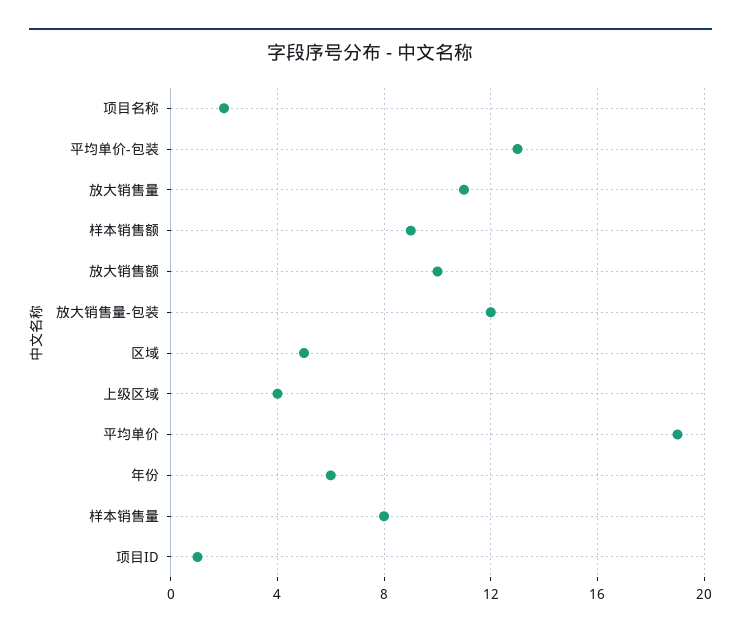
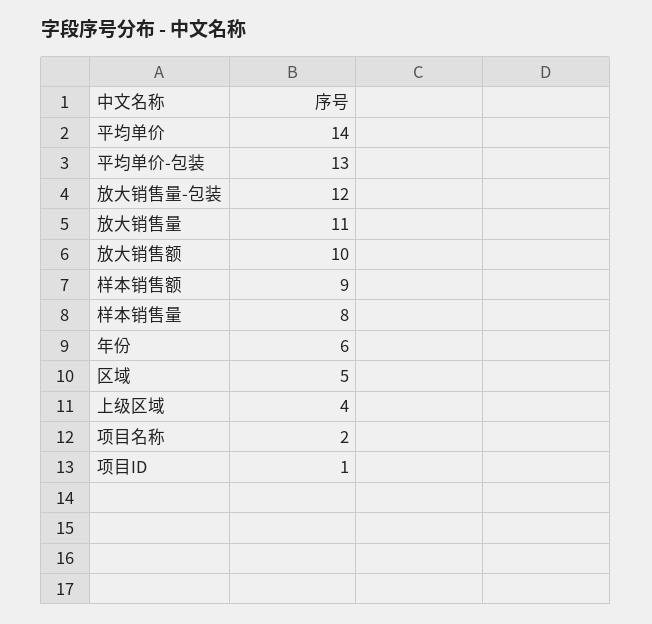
平均单价: 19 -> 14

